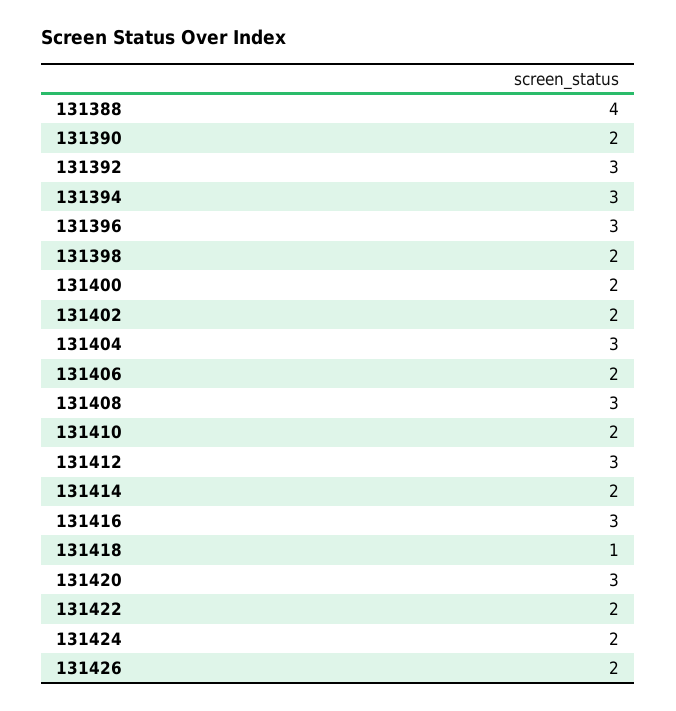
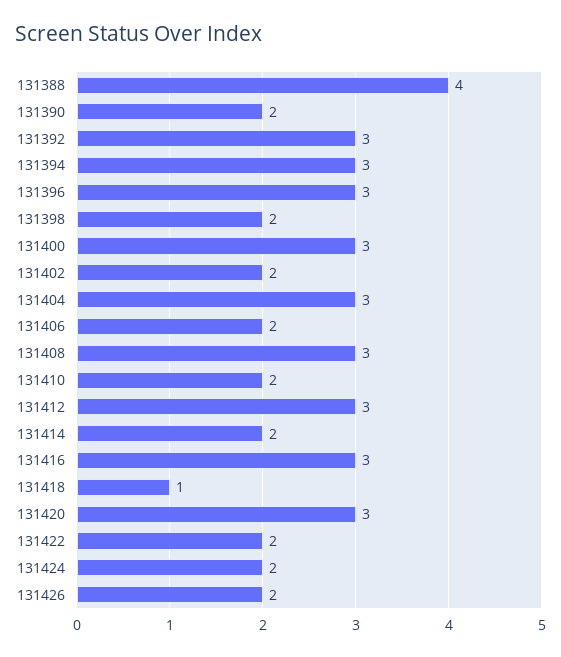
131400: 2 -> 3

